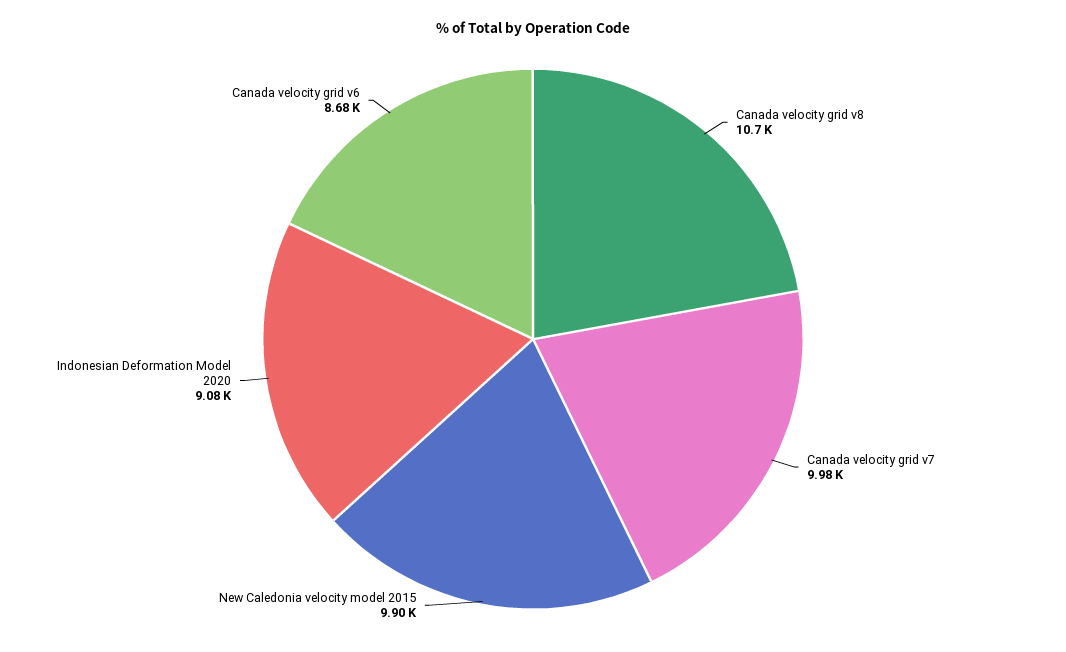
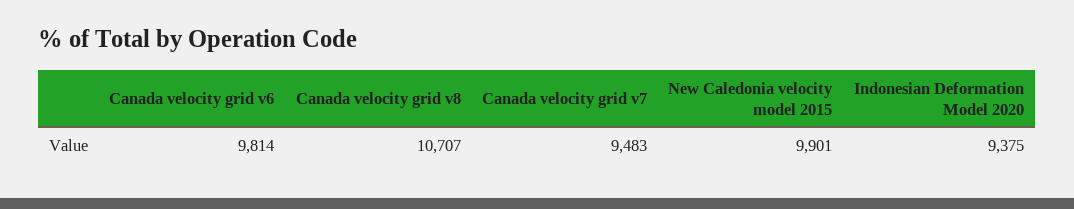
Canada velocity grid v7: 9980 -> 9483
Indonesian Deformation Model 2020: 9080 -> 9375
Canada velocity grid v6: 8680 -> 9814

